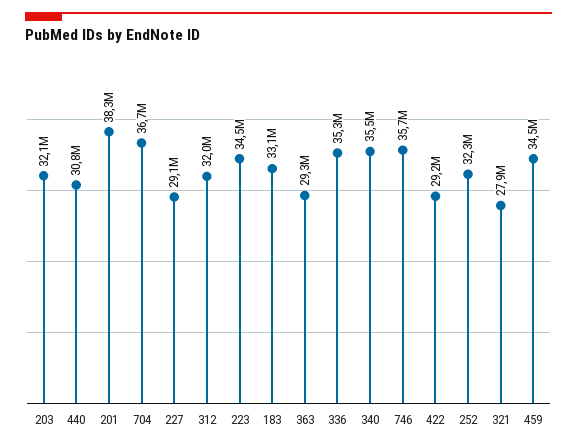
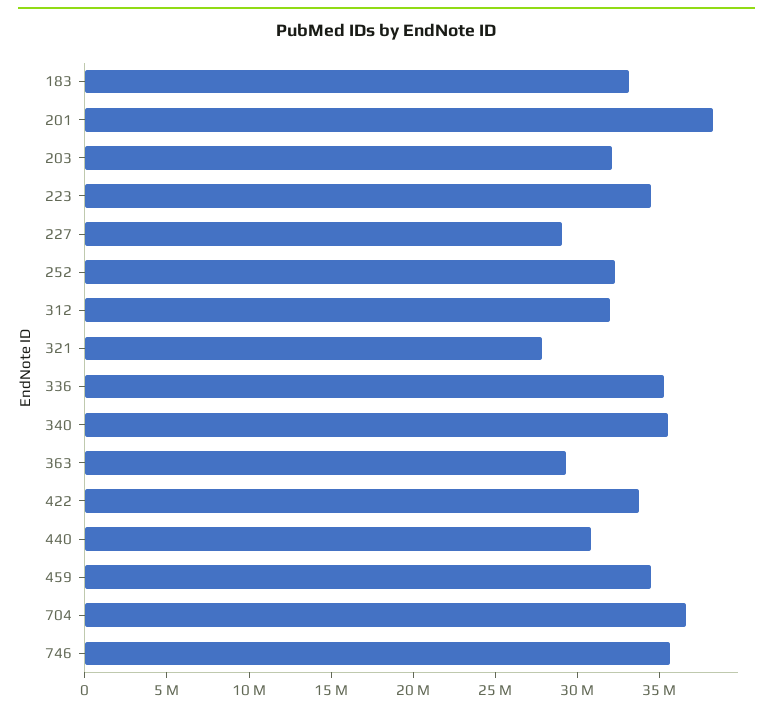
422: 29200000 -> 34000000

